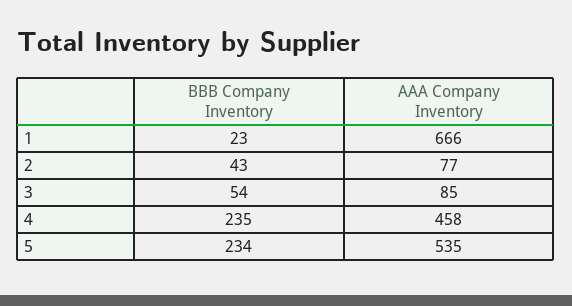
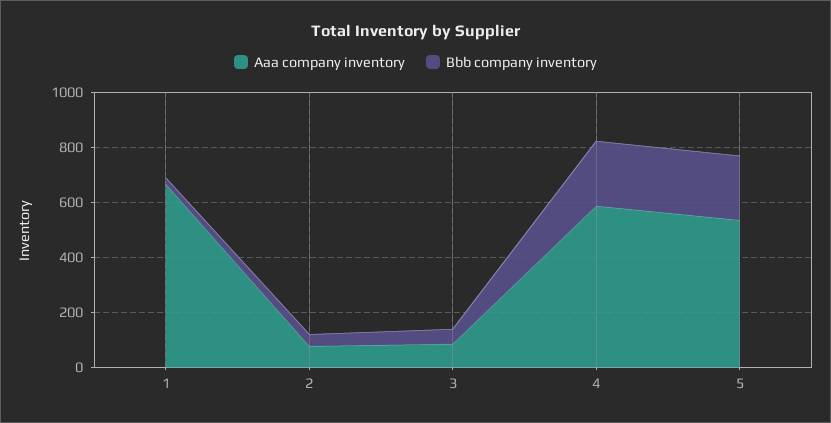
AAA Company Inventory, 4: 458 -> 600

